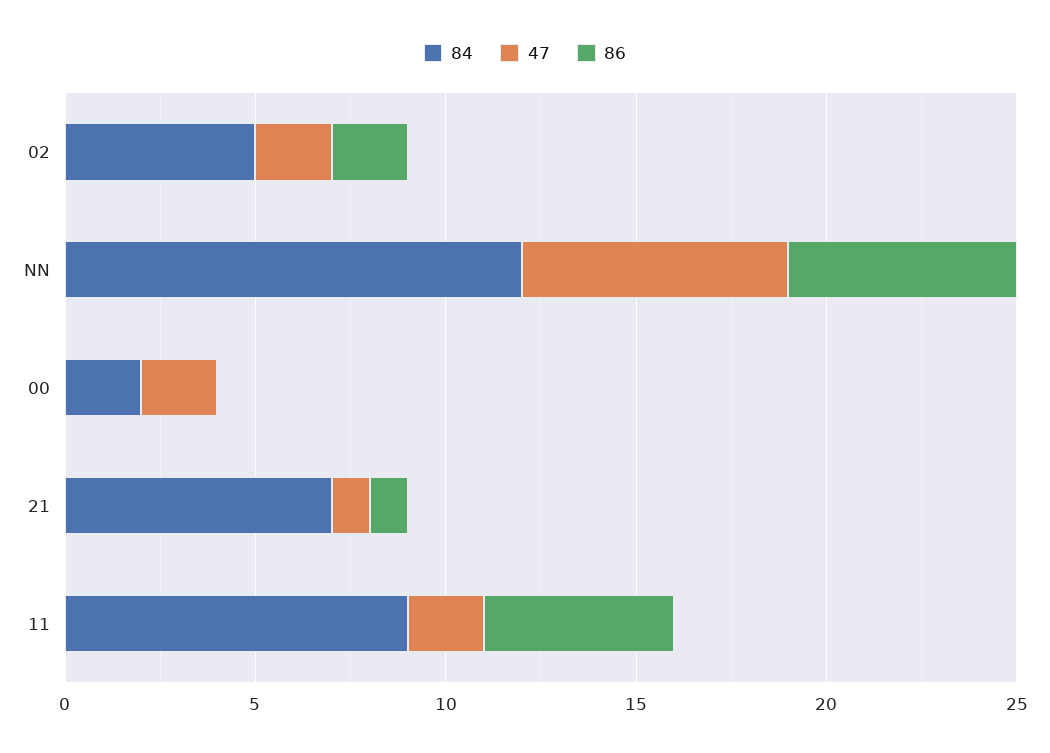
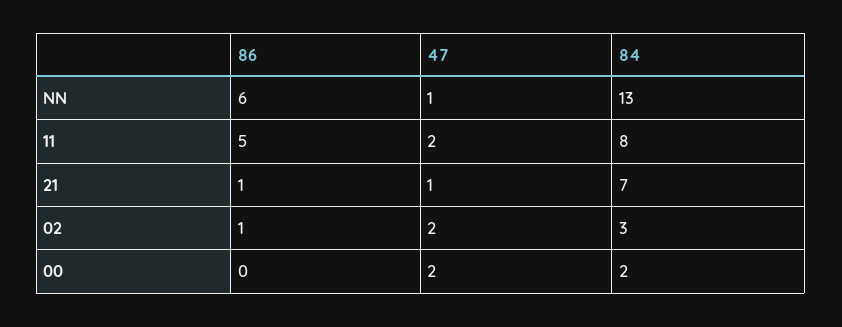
84, 02: 5 -> 3
86, 02: 2 -> 1
84, NN: 12 -> 13
47, NN: 7 -> 1
84, 11: 9 -> 8

